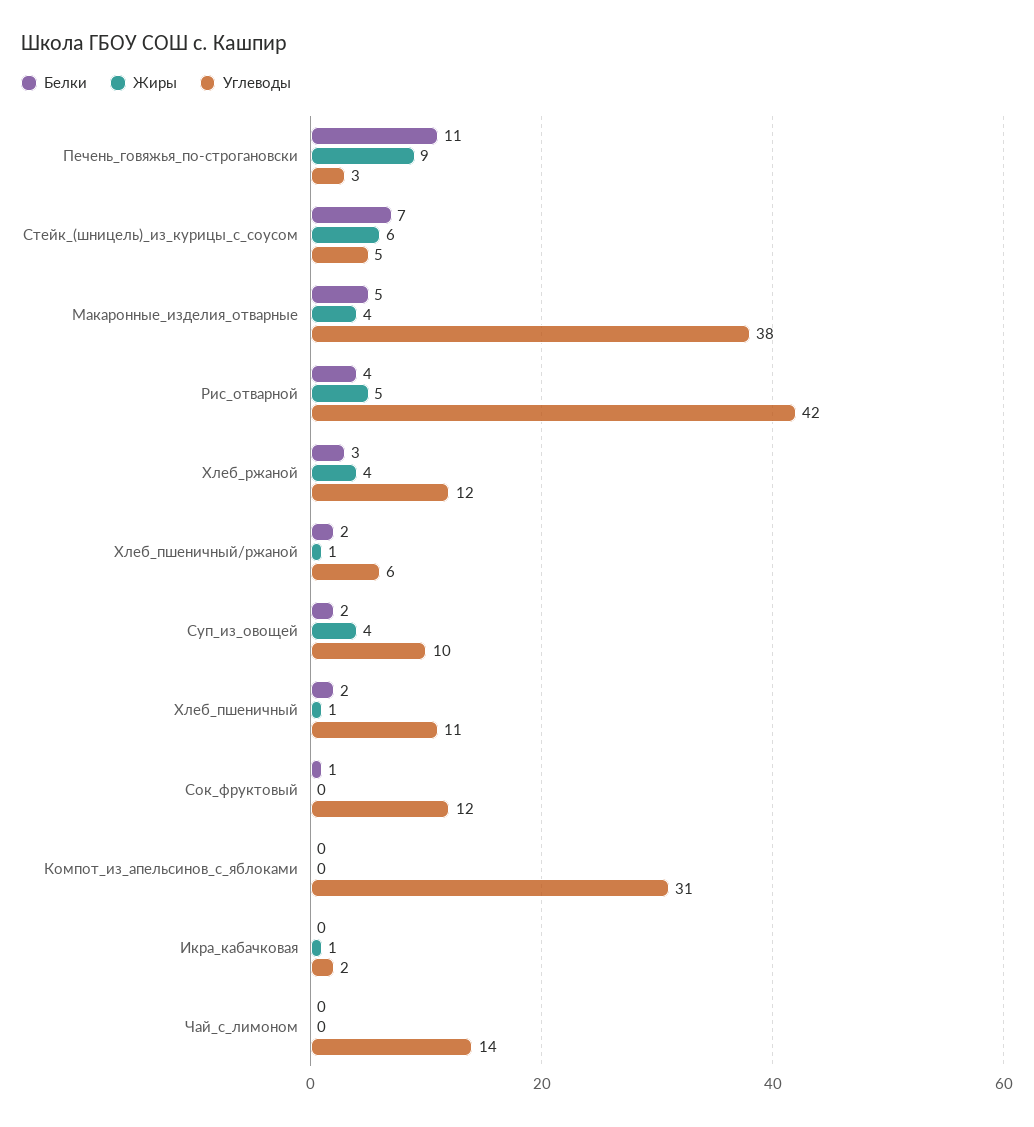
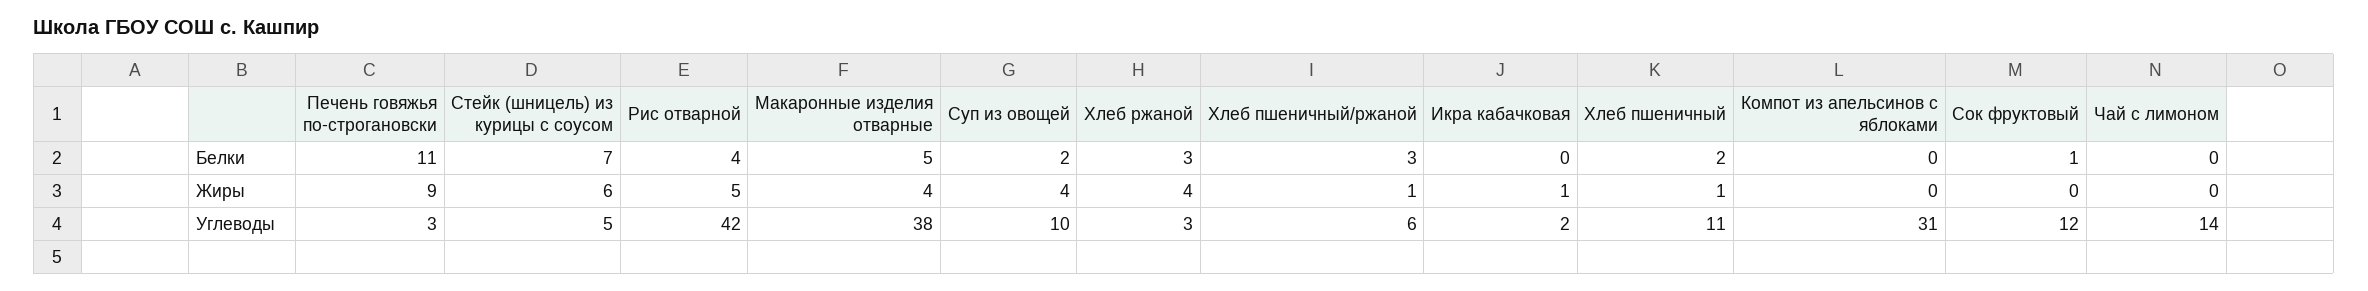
Углеводы, Хлеб_ржаной: 12 -> 3
Белки, Хлеб_пшеничный/ржаной: 2 -> 3

